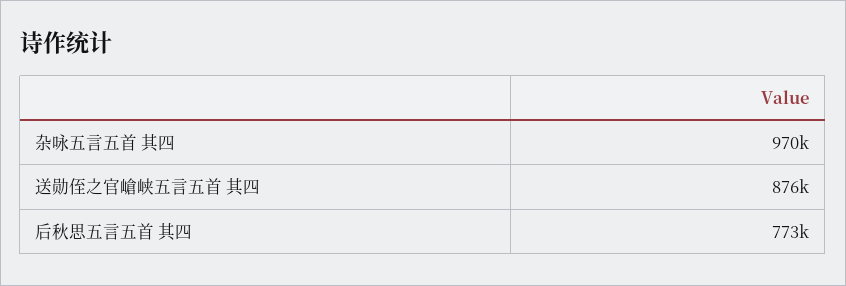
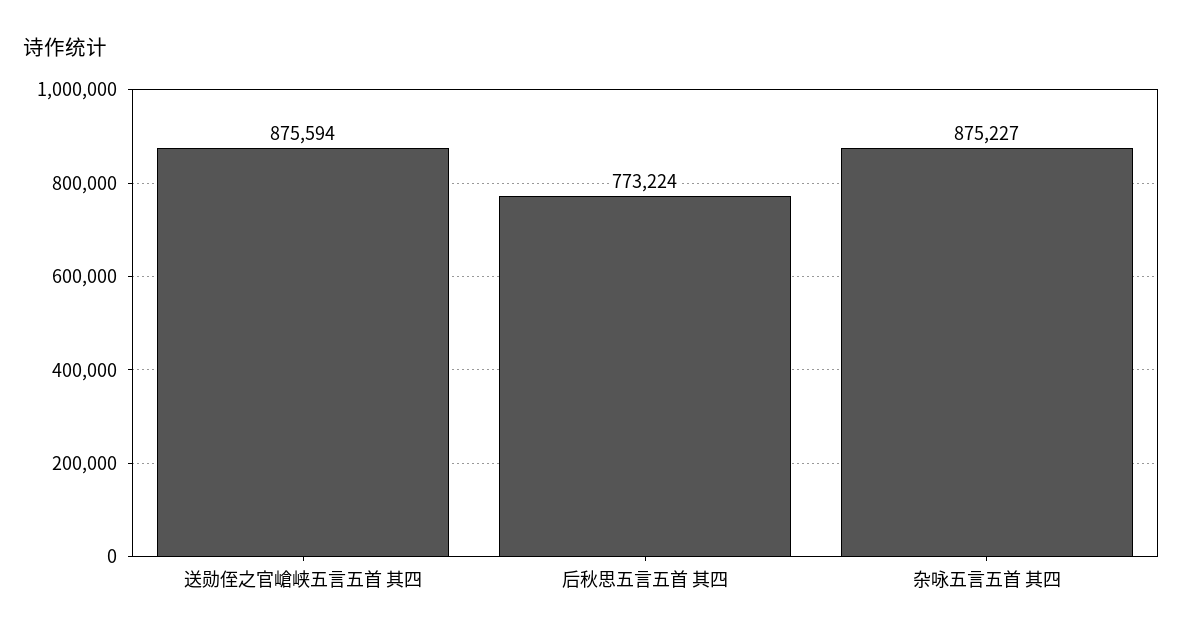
杂咏五言五首 其四: 970000 -> 875227

